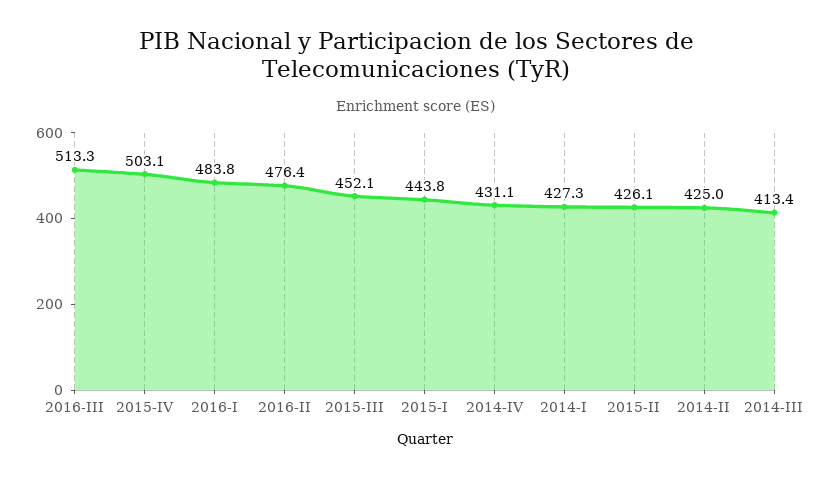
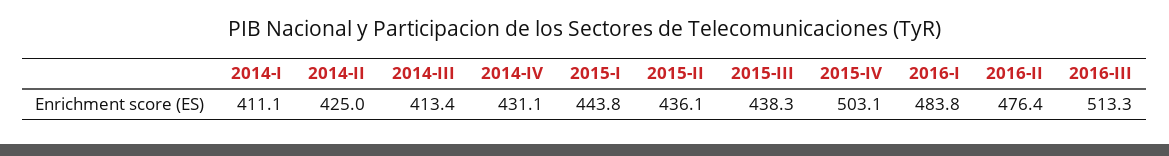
2015-III: 452.1 -> 438.3
2014-I: 427.3 -> 411.1
2015-II: 426.1 -> 436.1

